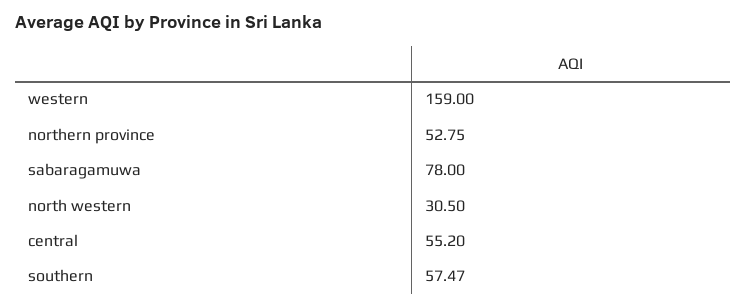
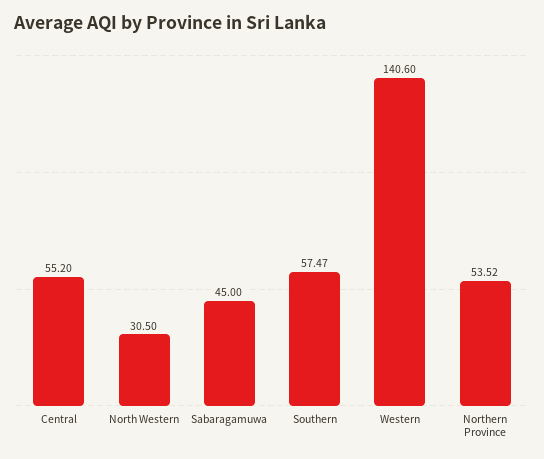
western: 159 -> 140.6
northern province: 52.75 -> 53.52
sabaragamuwa: 78 -> 45

